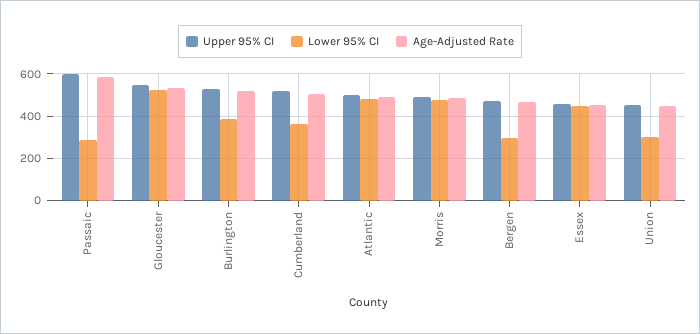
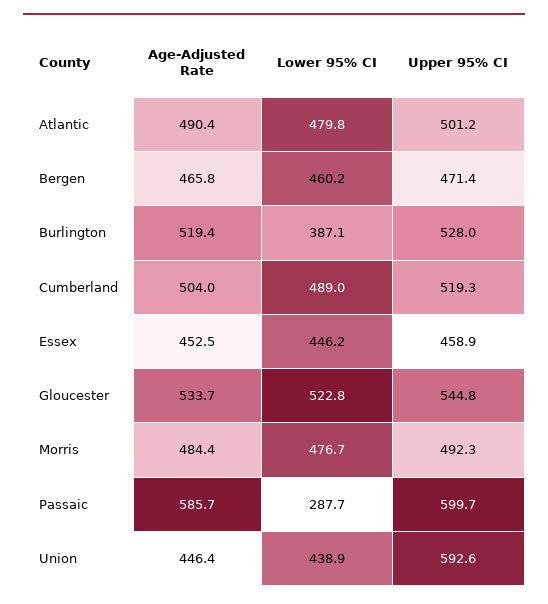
Lower 95% CI, Cumberland: 350 -> 489
Lower 95% CI, Bergen: 300 -> 460.2
Upper 95% CI, Union: 450 -> 592.6
Lower 95% CI, Union: 300 -> 438.9

